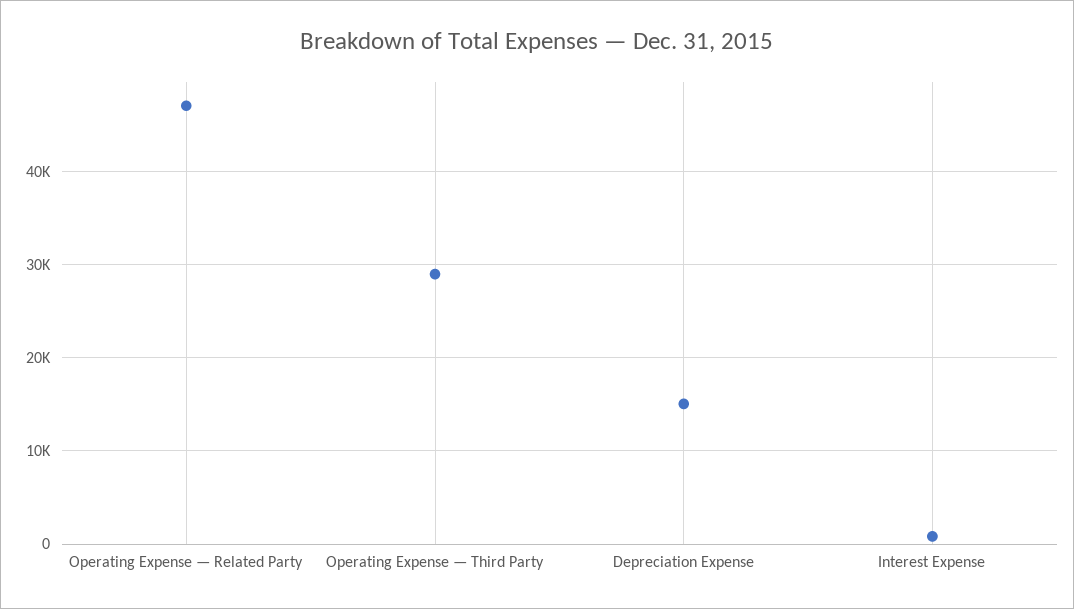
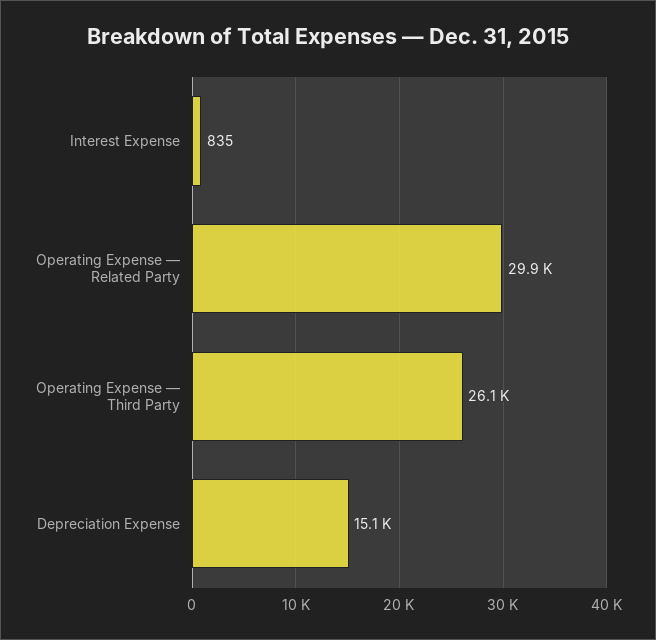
Operating Expense — Related Party: 47000 -> 29900
Operating Expense — Third Party: 29000 -> 26100

